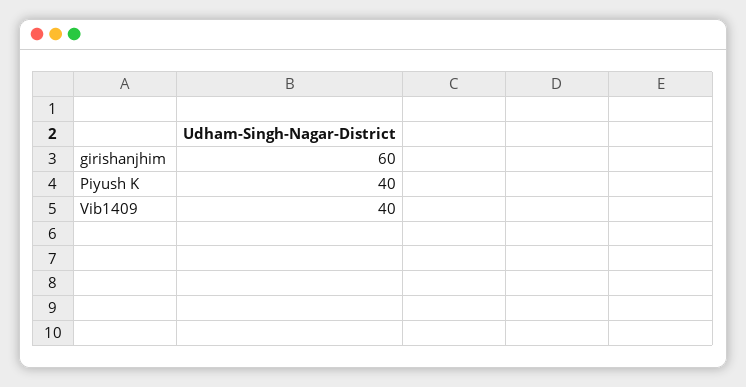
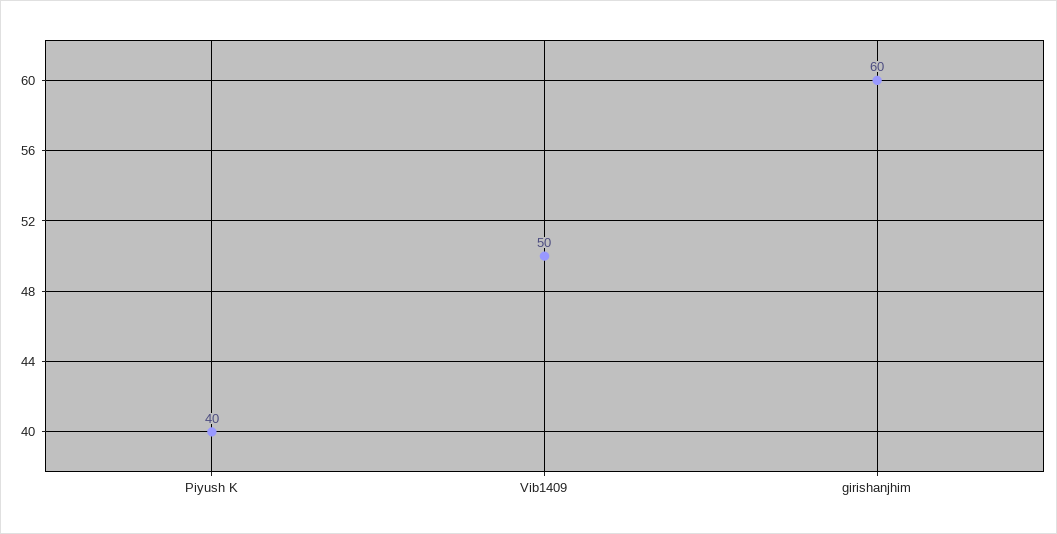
Vib1409: 40 -> 50

